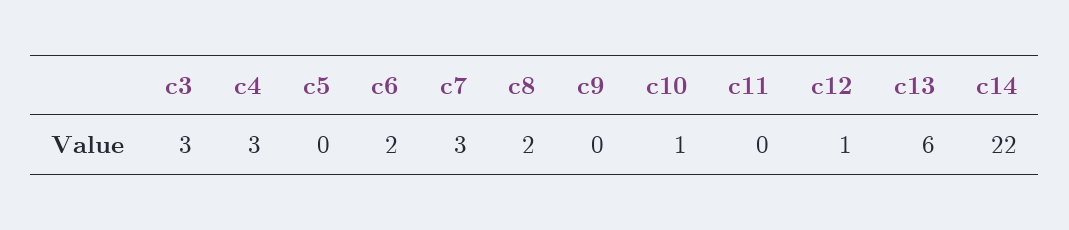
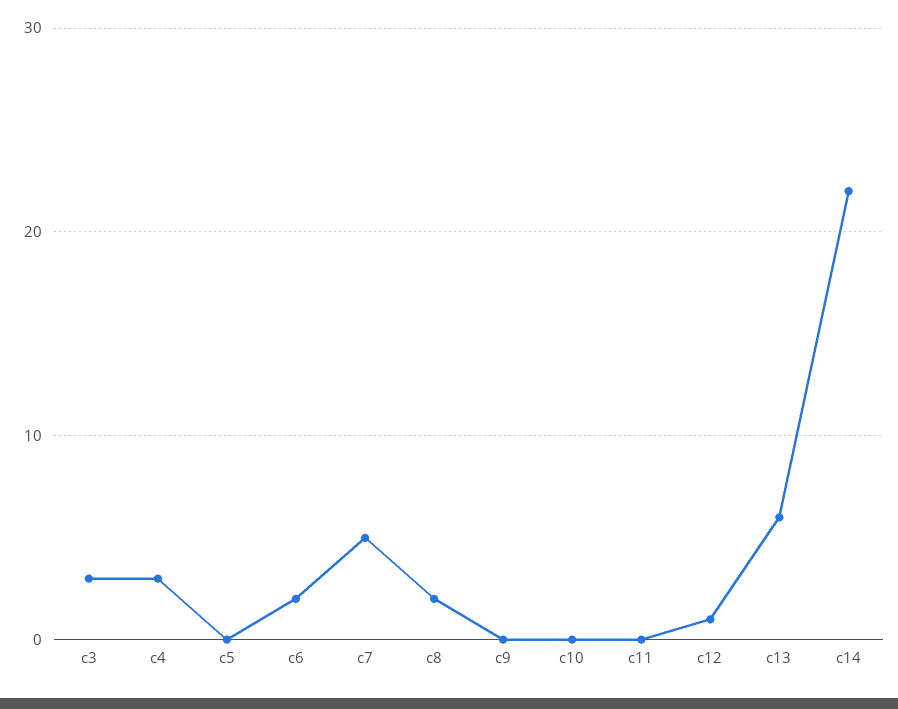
c7: 3 -> 5
c10: 1 -> 0

